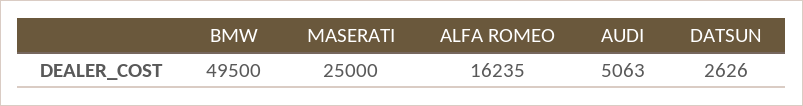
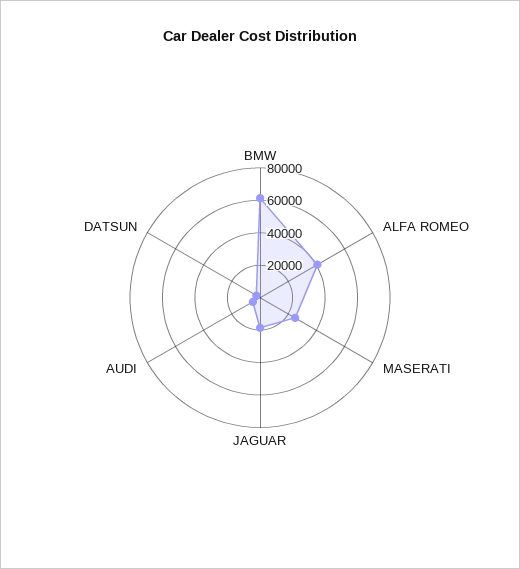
BMW: 49500 -> 60000
ALFA ROMEO: 16235 -> 40000
JAGUAR: none -> 20000

